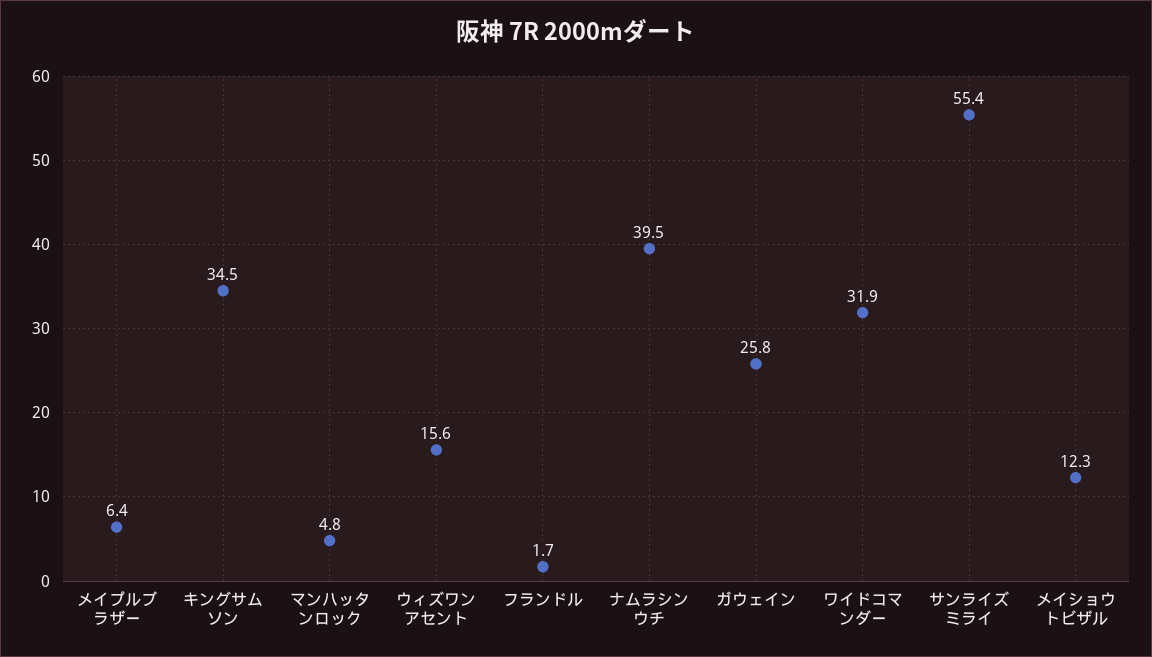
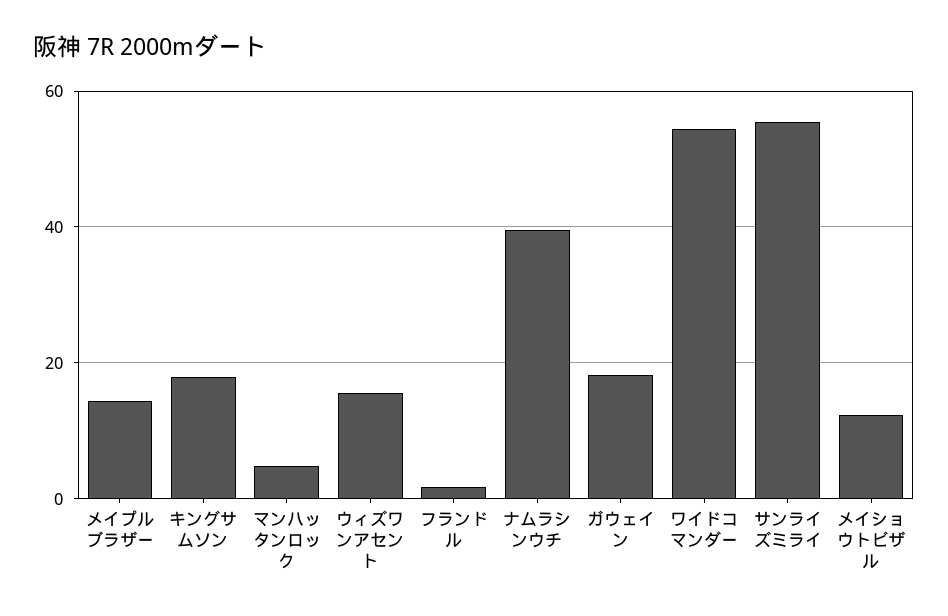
メイプルブラザー: 6.4 -> 14
キングサムソン: 34.5 -> 18
ガウェイン: 25.8 -> 18
ワイドコマンダー: 31.9 -> 54

